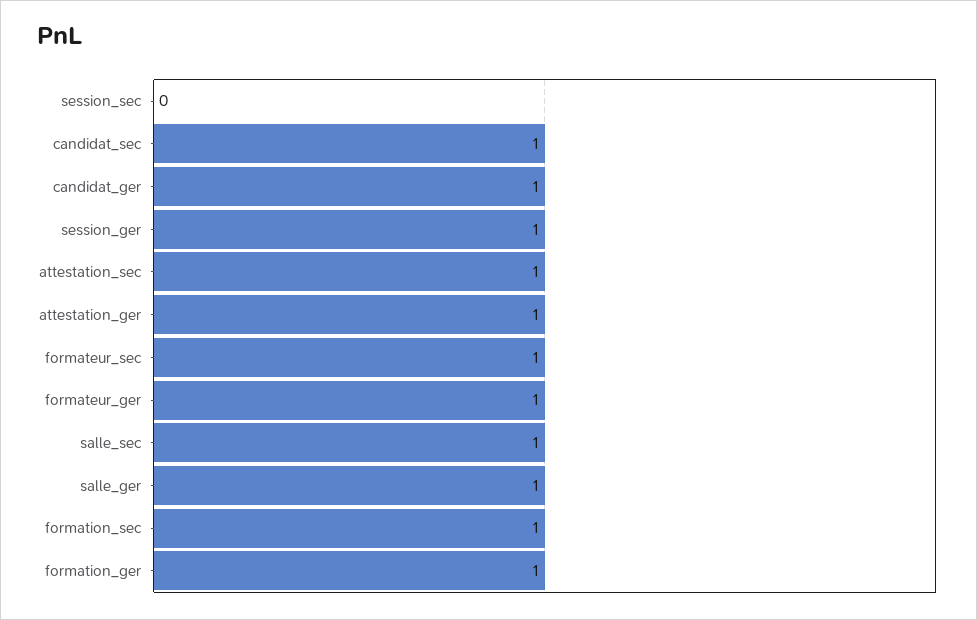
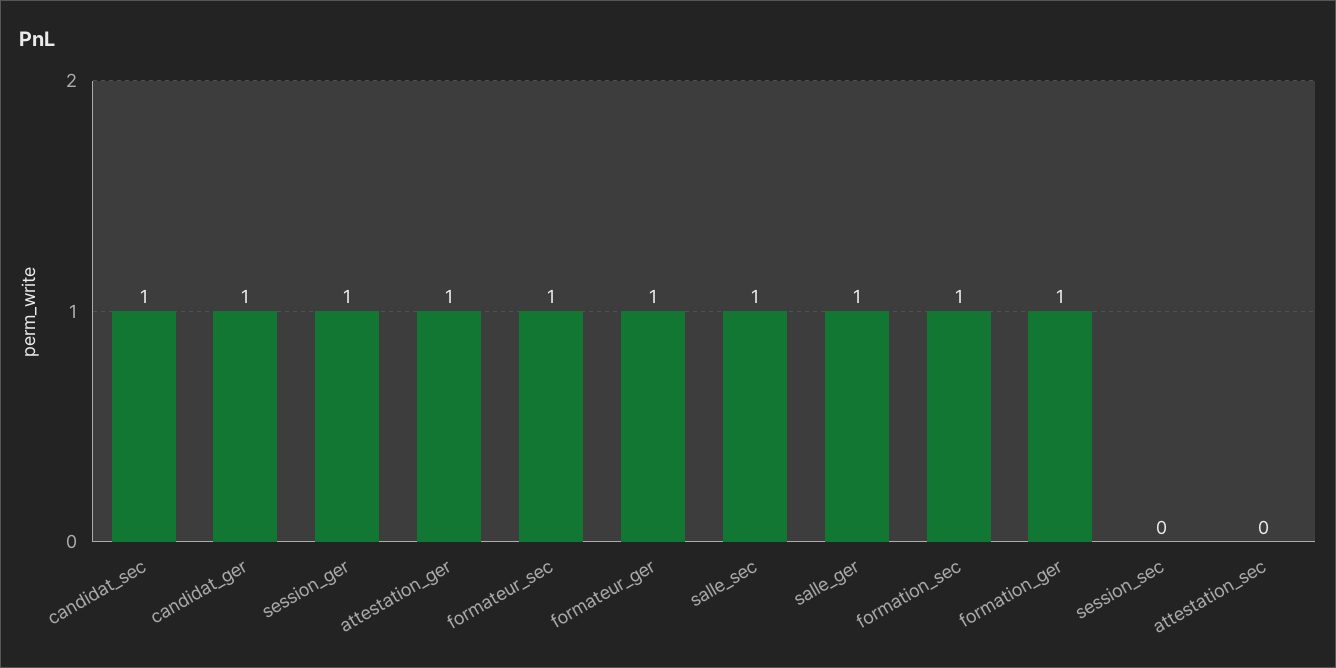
attestation_sec: 1 -> 0

